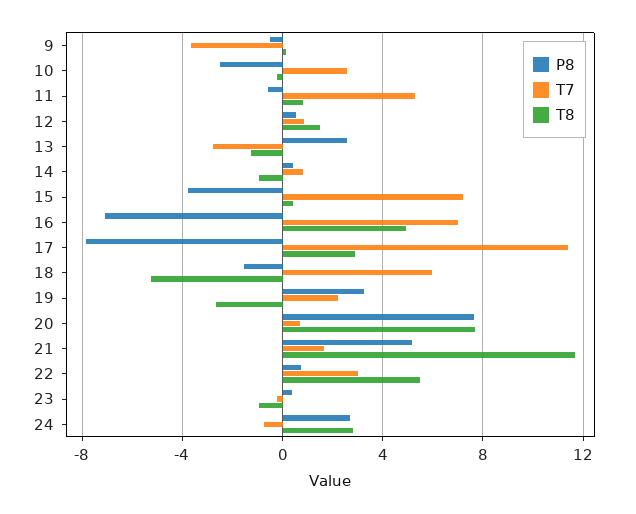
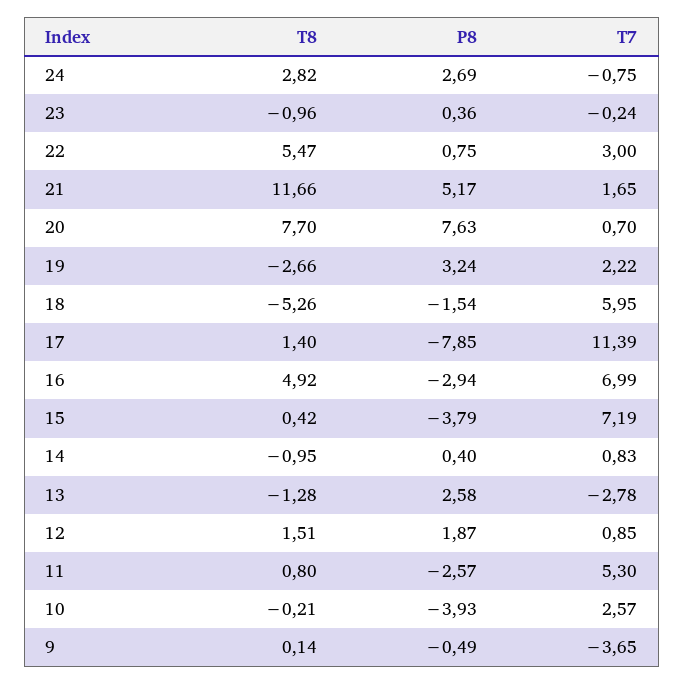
P8, 10: -2.5 -> -3.93
P8, 11: -0.5 -> -2.57
P8, 12: 0.5 -> 1.87
P8, 16: -7 -> -2.94
T8, 17: 3 -> 1.4

